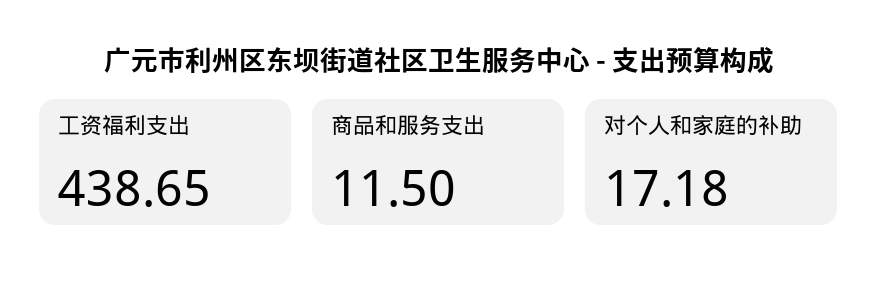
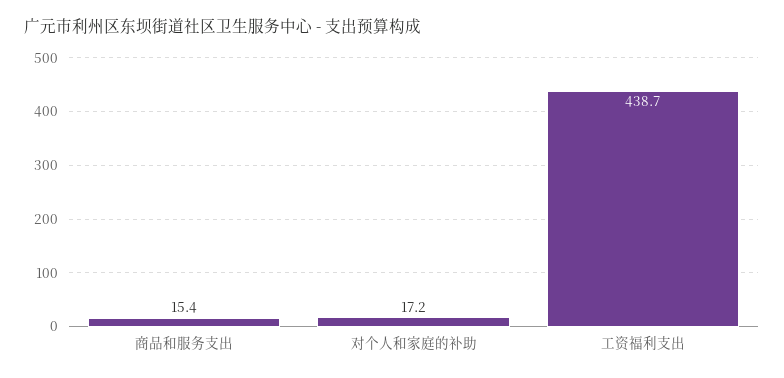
商品和服务支出: 11.5 -> 15.4

